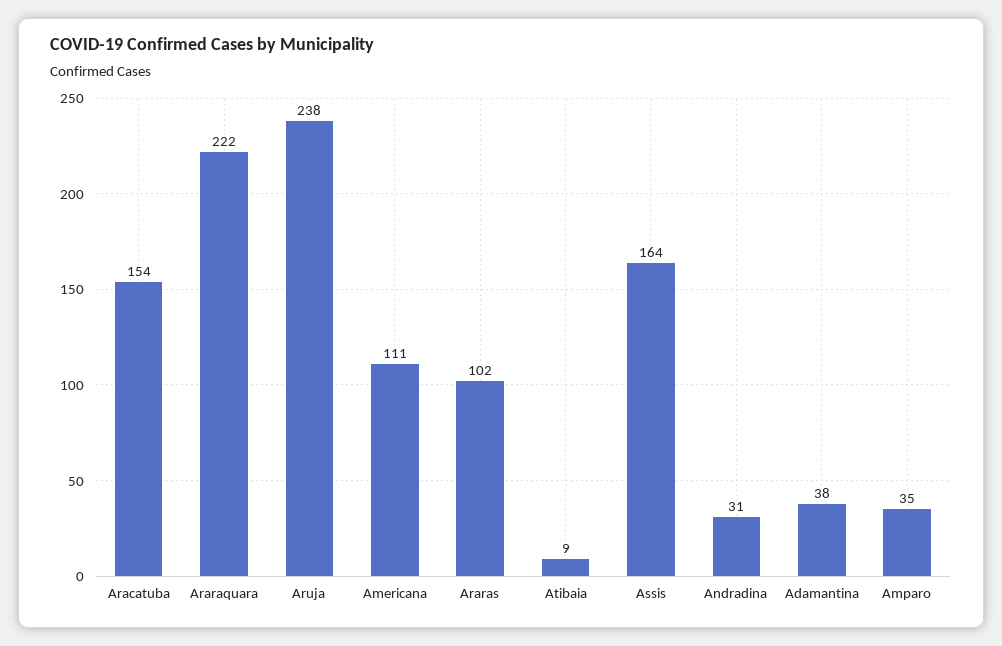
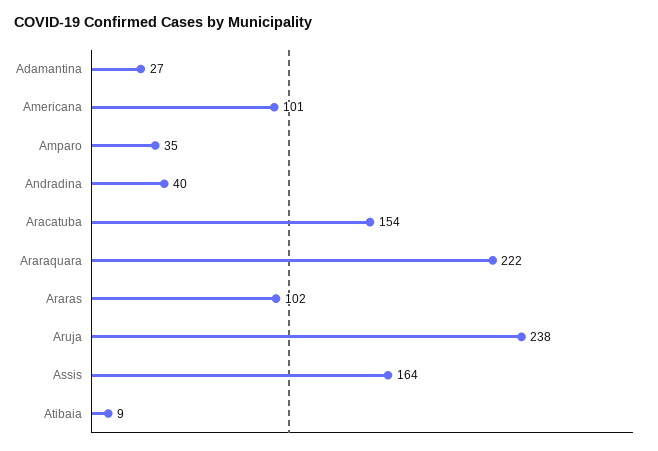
Americana: 111 -> 101
Andradina: 31 -> 40
Adamantina: 38 -> 27

